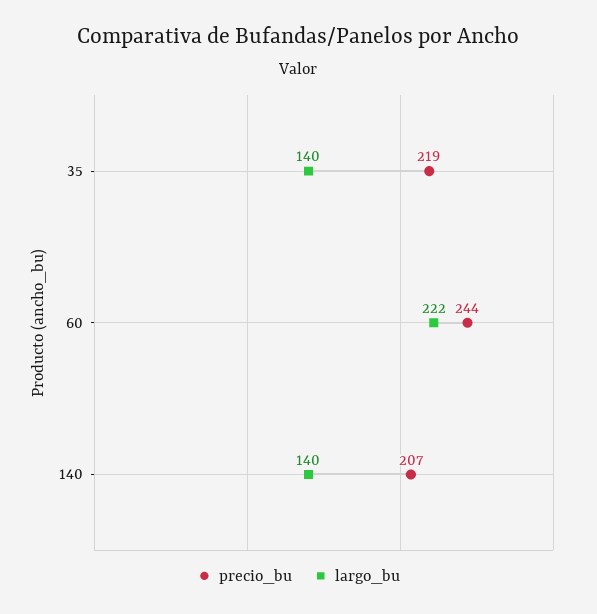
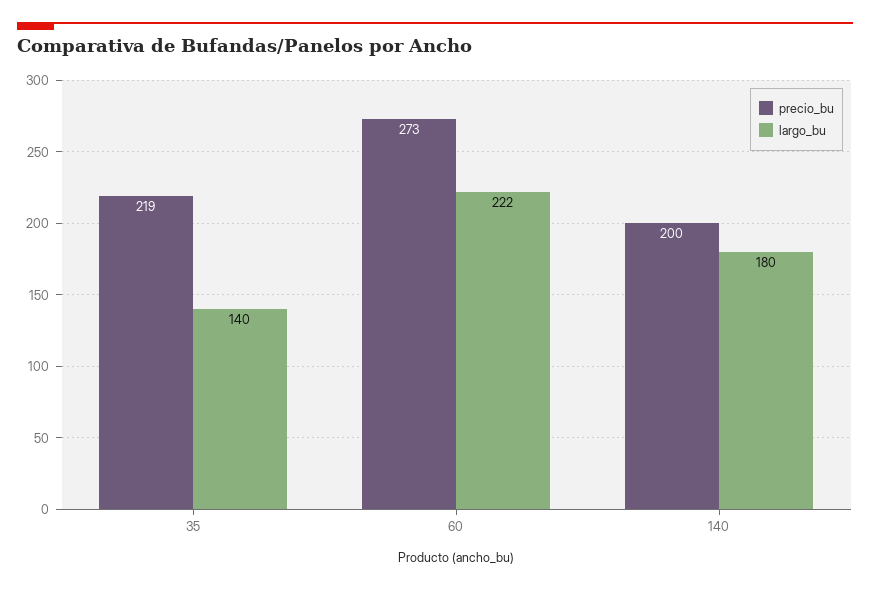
precio_bu, 60: 244 -> 273
precio_bu, 140: 207 -> 200
largo_bu, 140: 140 -> 180

